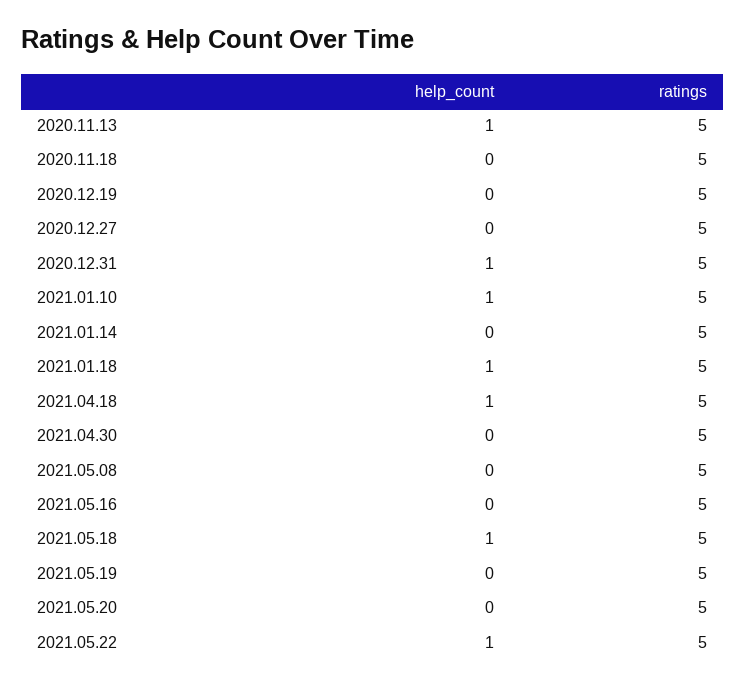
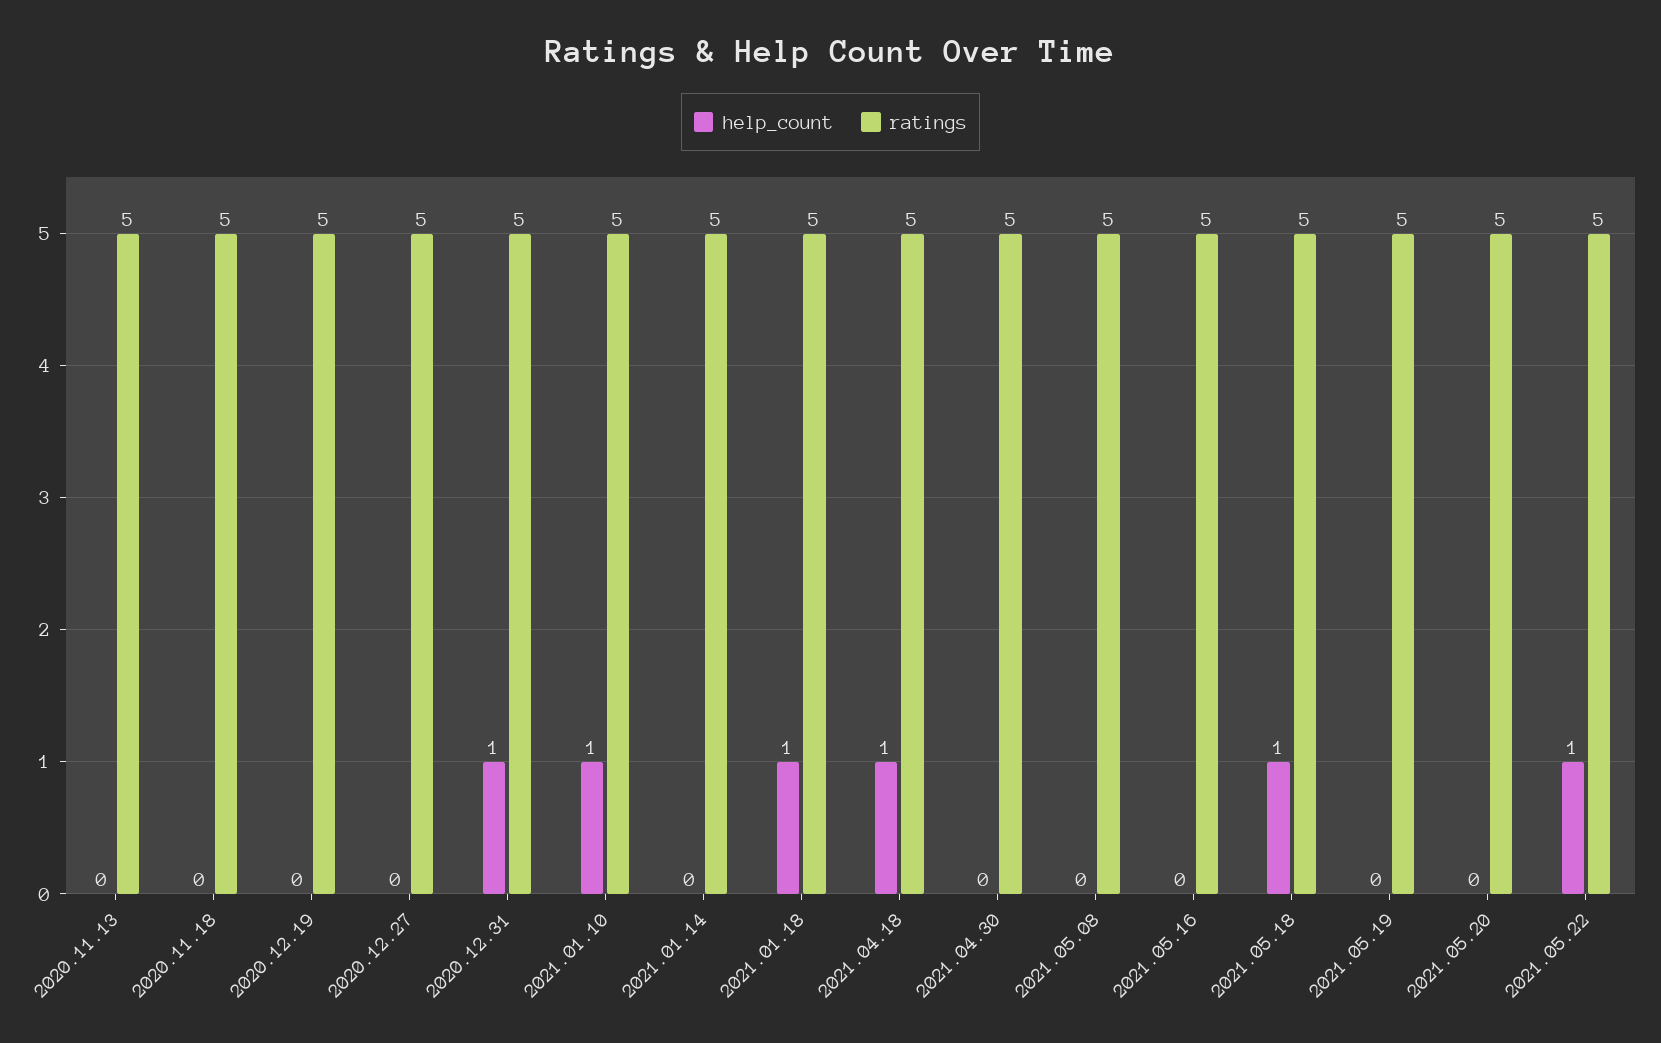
help_count, 2020.11.13: 1 -> 0

